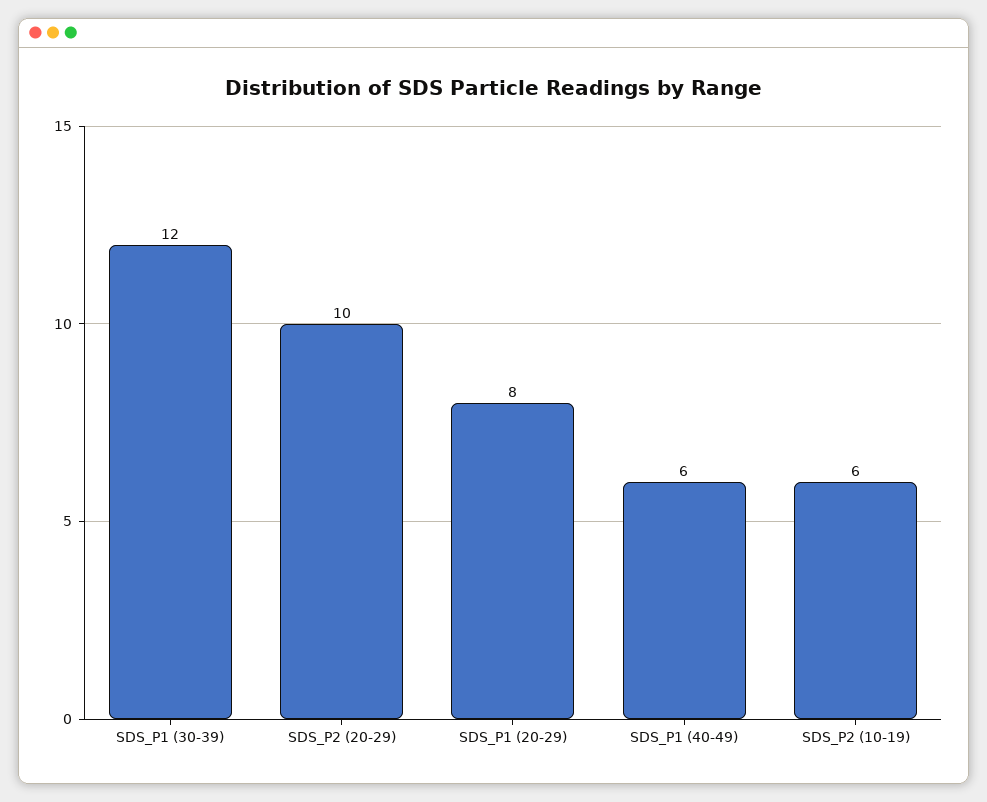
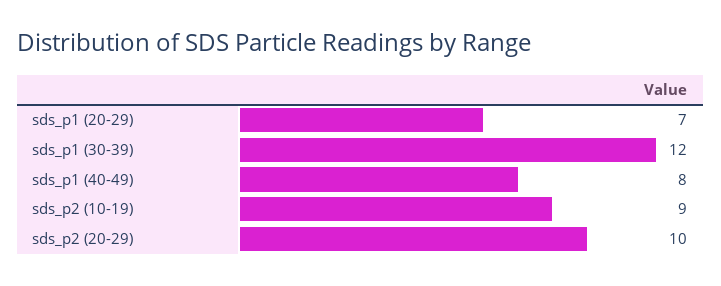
SDS_P1 (20-29): 8 -> 7
SDS_P1 (40-49): 6 -> 8
SDS_P2 (10-19): 6 -> 9

